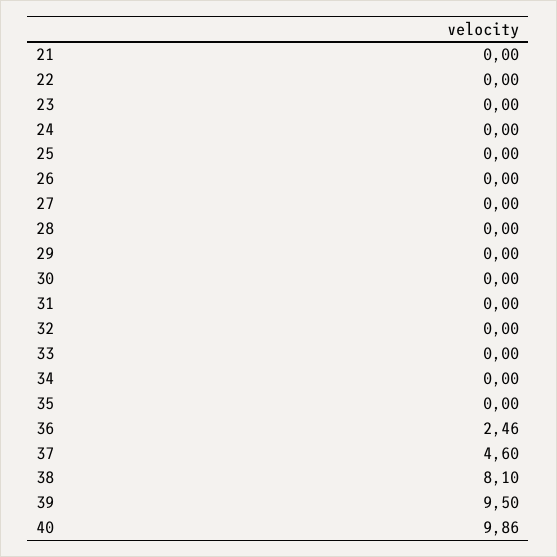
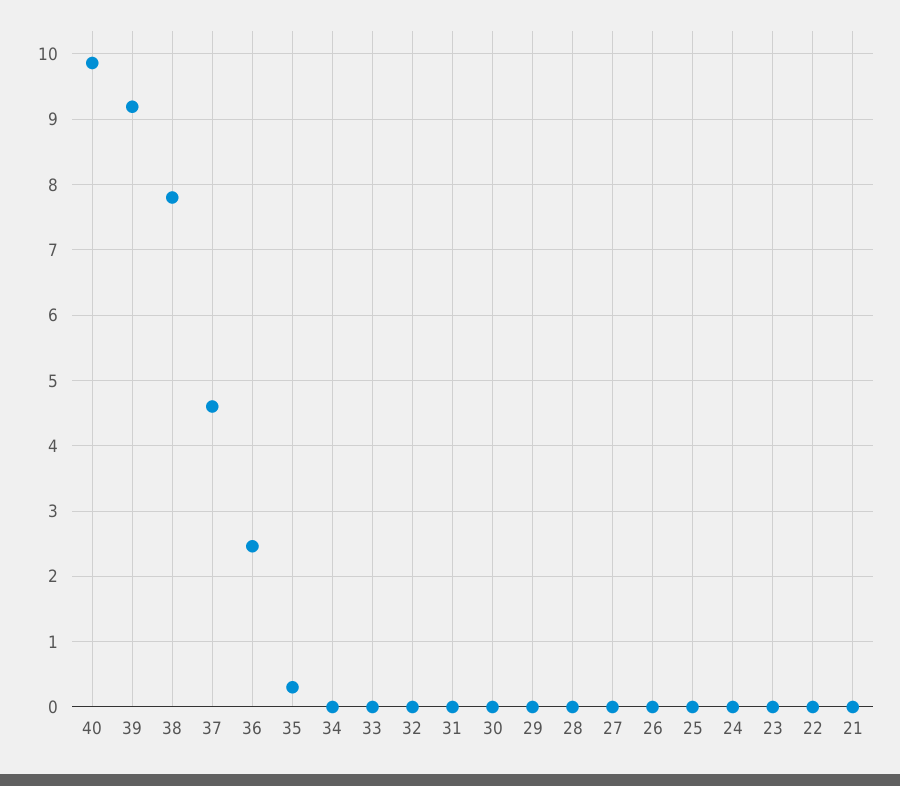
35: 0 -> 0.3
38: 8.1 -> 7.8
39: 9.5 -> 9.2

